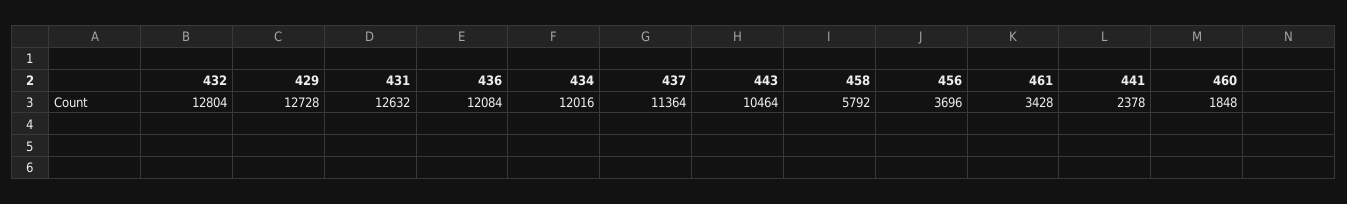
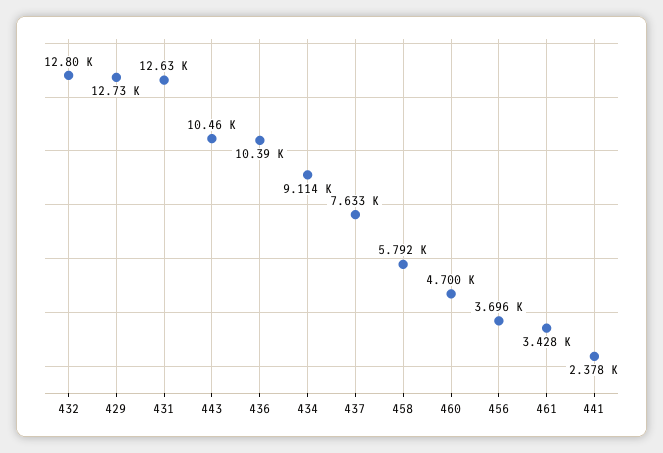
436: 12084 -> 10390
434: 12016 -> 9114
437: 11364 -> 7633
460: 1848 -> 4700

